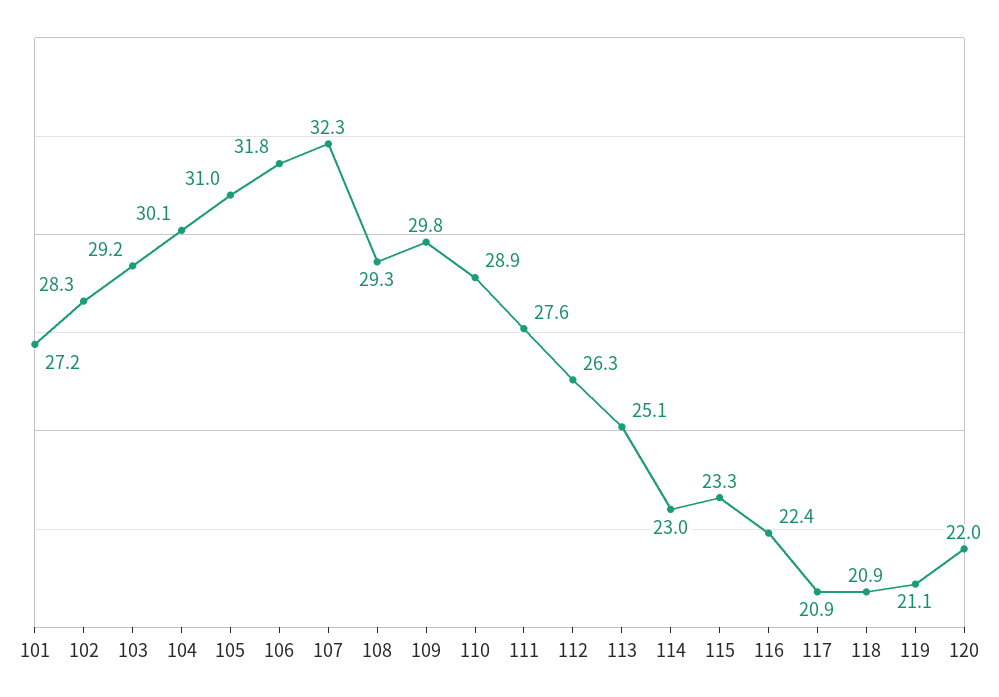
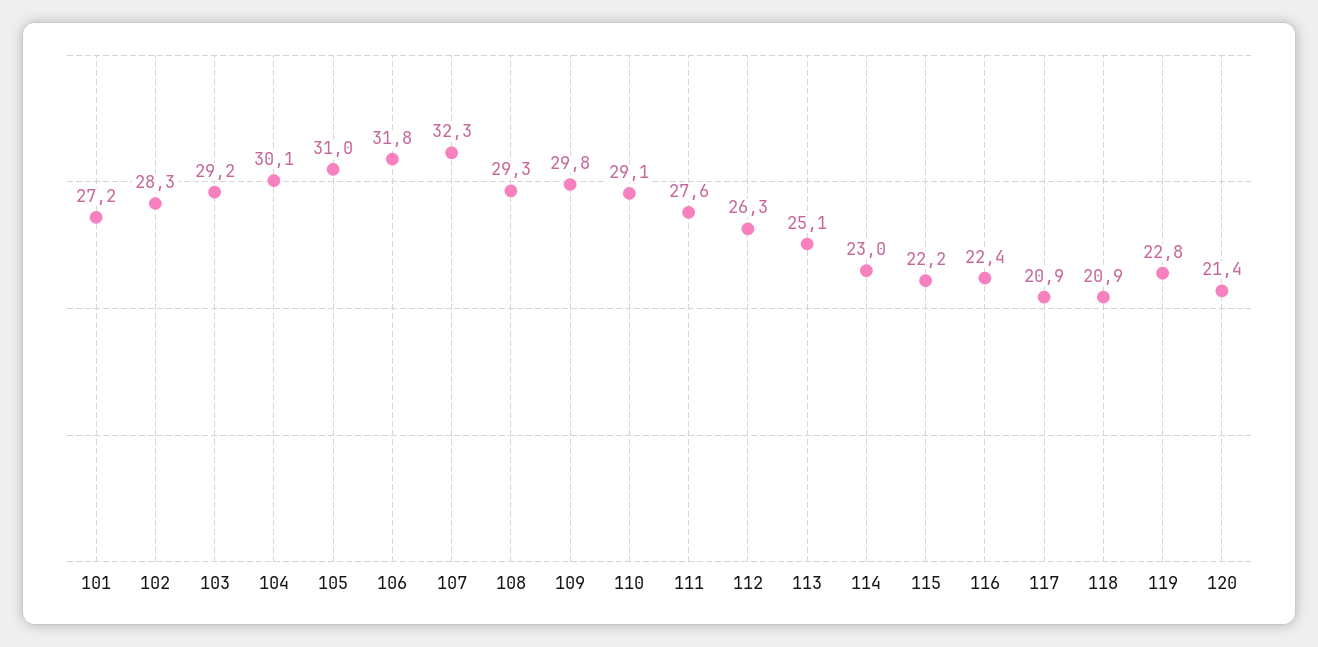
110: 28.9 -> 29.1
115: 23.3 -> 22.2
119: 21.1 -> 22.8
120: 22 -> 21.4

